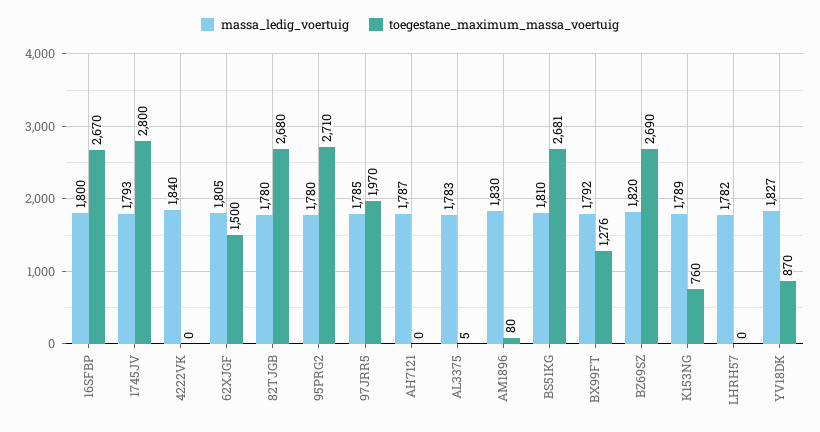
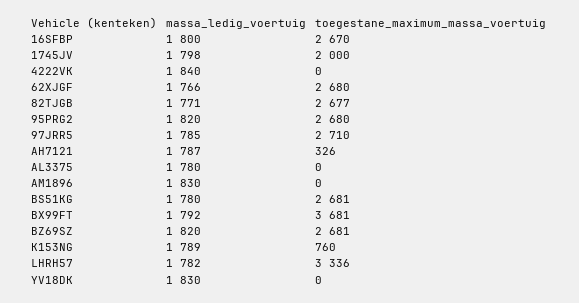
massa_ledig_voertuig, 1745JV: 1793 -> 1798
toegestane_maximum_massa_voertuig, 1745JV: 2800 -> 2000
massa_ledig_voertuig, 62XJGF: 1805 -> 1766
toegestane_maximum_massa_voertuig, 62XJGF: 1500 -> 2680
massa_ledig_voertuig, 82TJGB: 1780 -> 1771
toegestane_maximum_massa_voertuig, 82TJGB: 2680 -> 2677
massa_ledig_voertuig, 95PRG2: 1780 -> 1820
toegestane_maximum_massa_voertuig, 95PRG2: 2710 -> 2680
toegestane_maximum_massa_voertuig, 97JRR5: 1970 -> 2710
toegestane_maximum_massa_voertuig, AH7121: 0 -> 326
massa_ledig_voertuig, AL3375: 1783 -> 1780
toegestane_maximum_massa_voertuig, AL3375: 5 -> 0
toegestane_maximum_massa_voertuig, AM1896: 80 -> 0
massa_ledig_voertuig, BS51KG: 1810 -> 1780
toegestane_maximum_massa_voertuig, BX99FT: 1276 -> 3681
toegestane_maximum_massa_voertuig, BZ69SZ: 2690 -> 2681
toegestane_maximum_massa_voertuig, LHRH57: 0 -> 3336
massa_ledig_voertuig, YV18DK: 1827 -> 1830
toegestane_maximum_massa_voertuig, YV18DK: 870 -> 0

